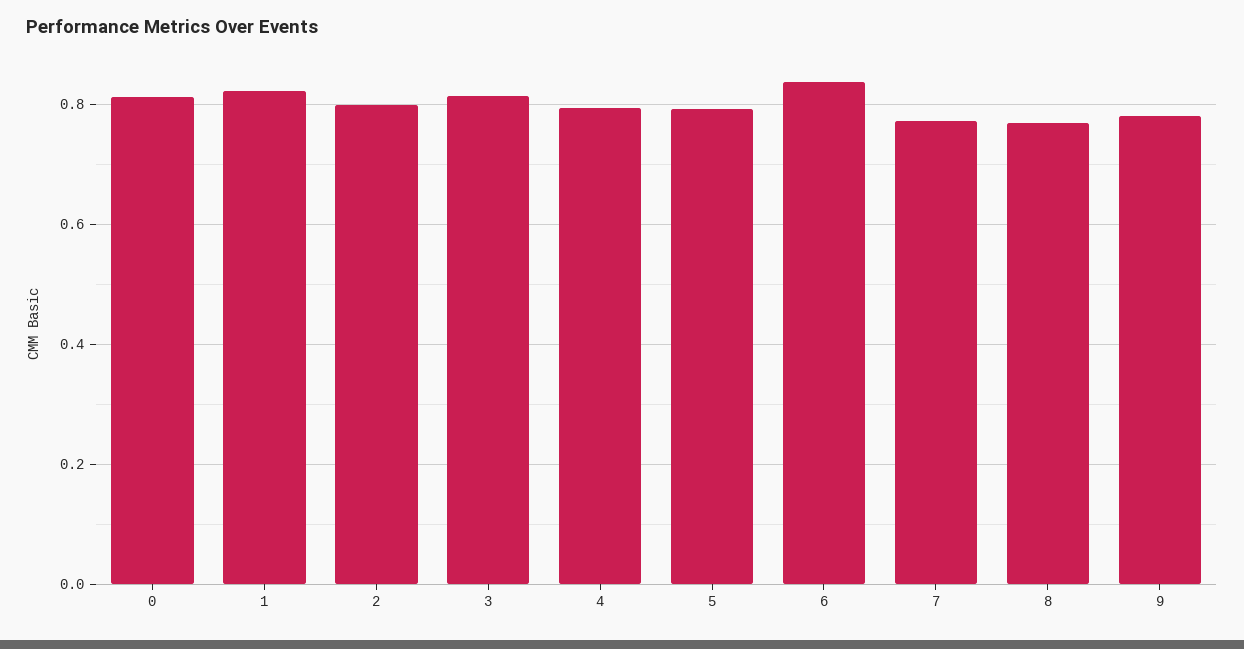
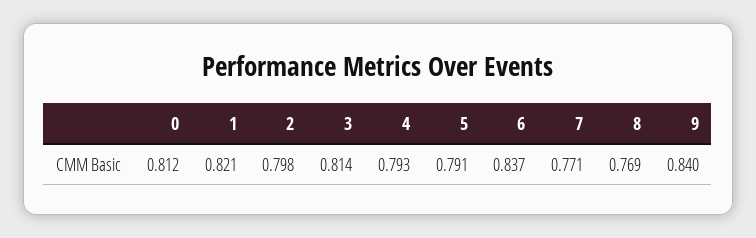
9: 0.78 -> 0.84

